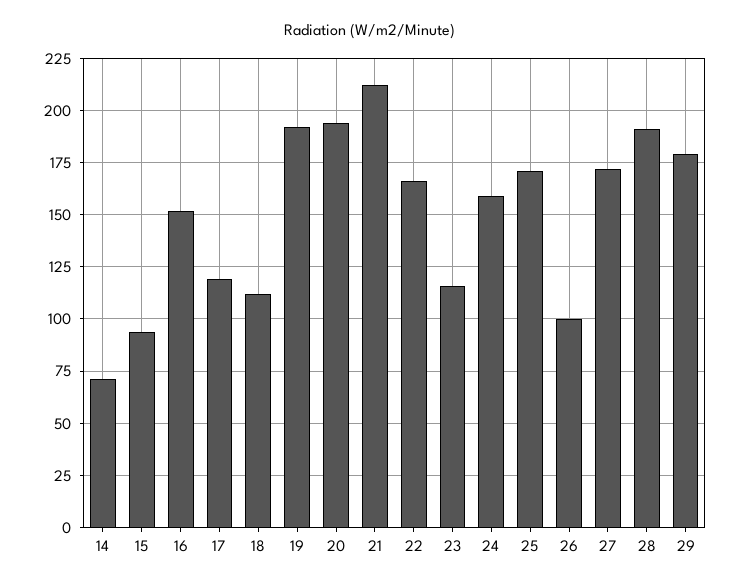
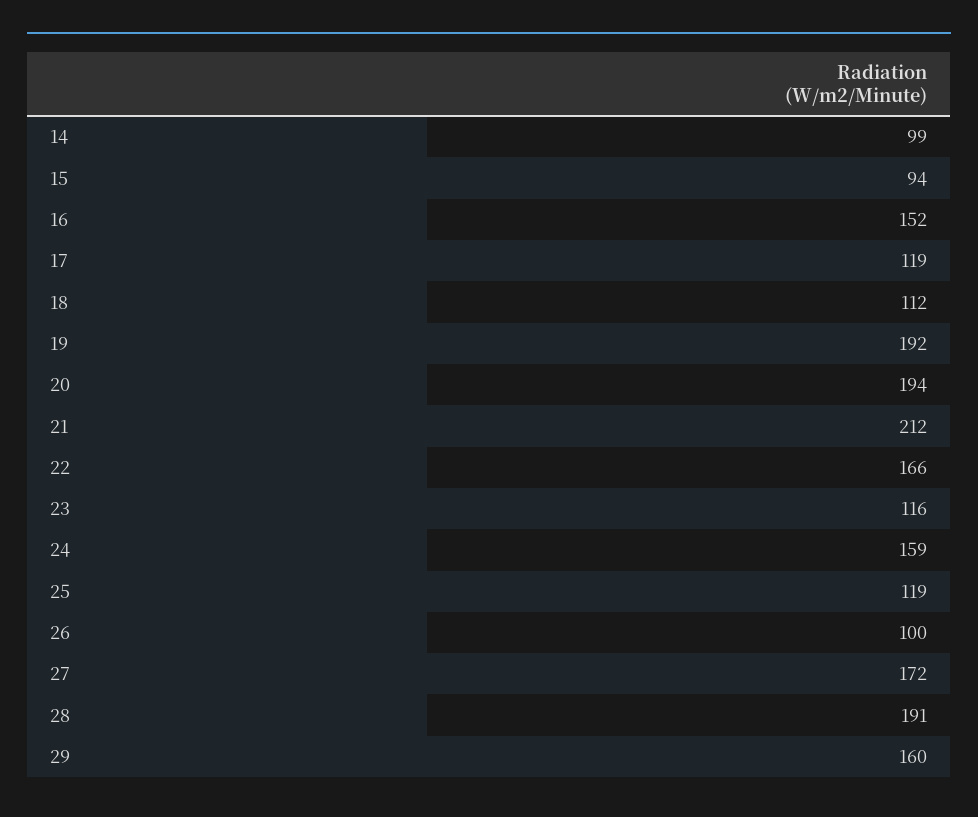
14: 70 -> 99
25: 170 -> 119
29: 180 -> 160

